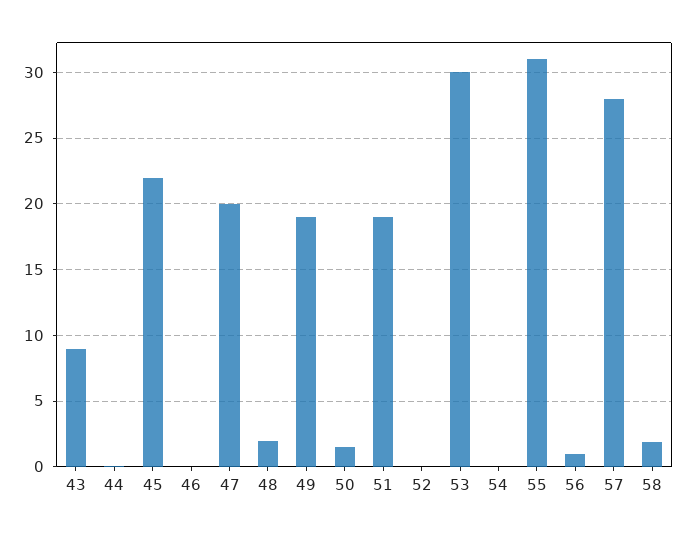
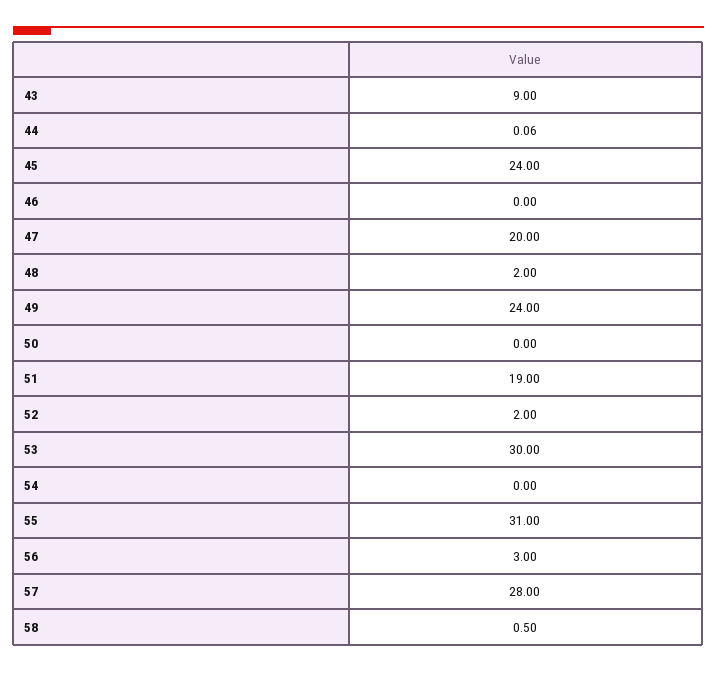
45: 22 -> 24
49: 19 -> 24
50: 1.5 -> 0
52: 0 -> 2
56: 1 -> 3
58: 2 -> 0.5

